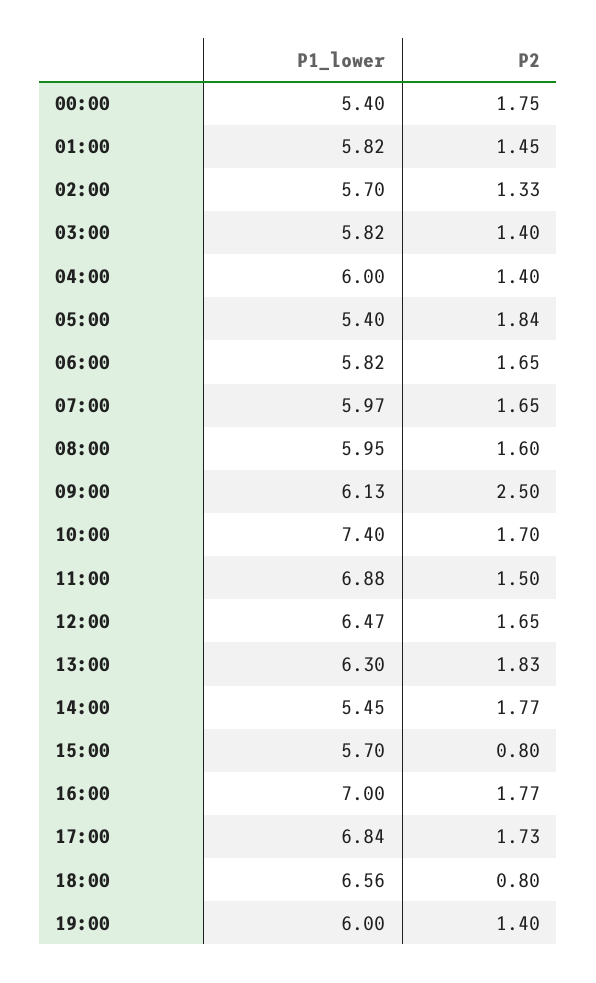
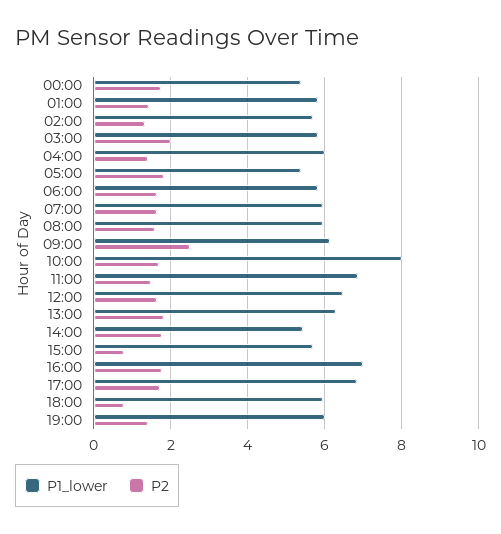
P2, 03:00: 1.4 -> 2
P1_lower, 10:00: 7.4 -> 8
P1_lower, 18:00: 6.56 -> 6

